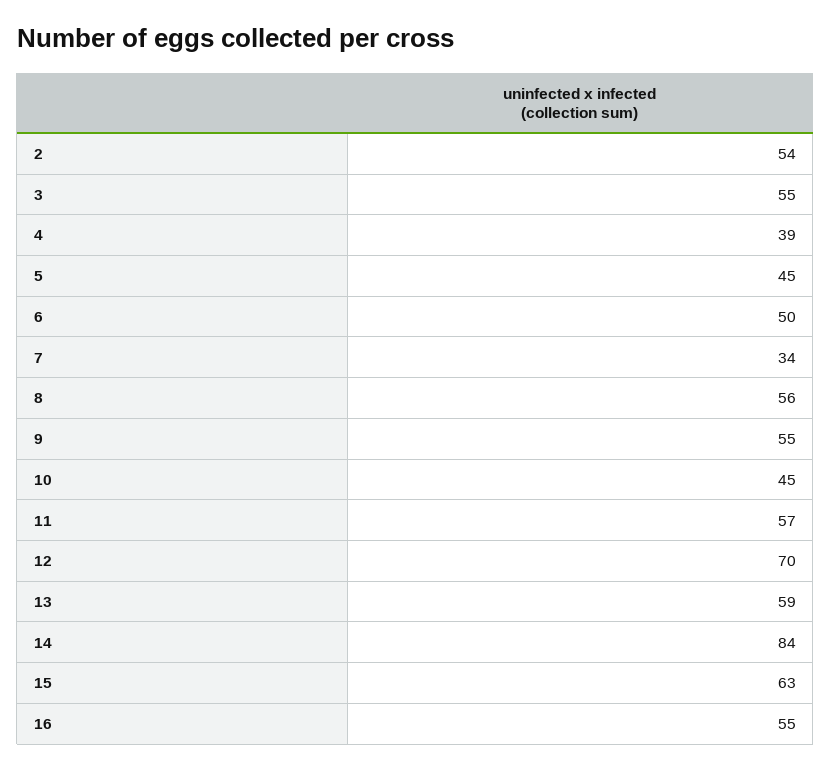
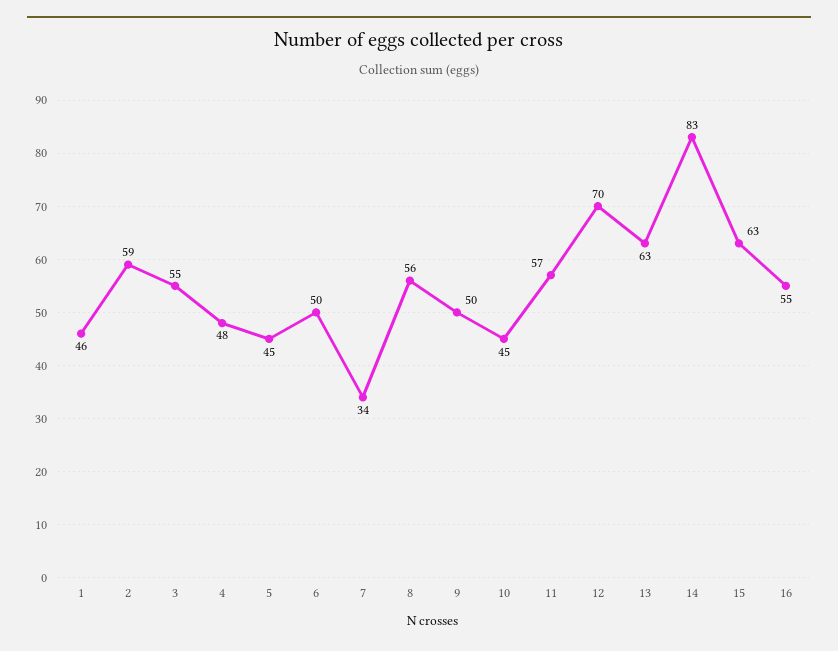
2: 54 -> 59
4: 39 -> 48
9: 55 -> 50
13: 59 -> 63
14: 84 -> 83
1: none -> 46

